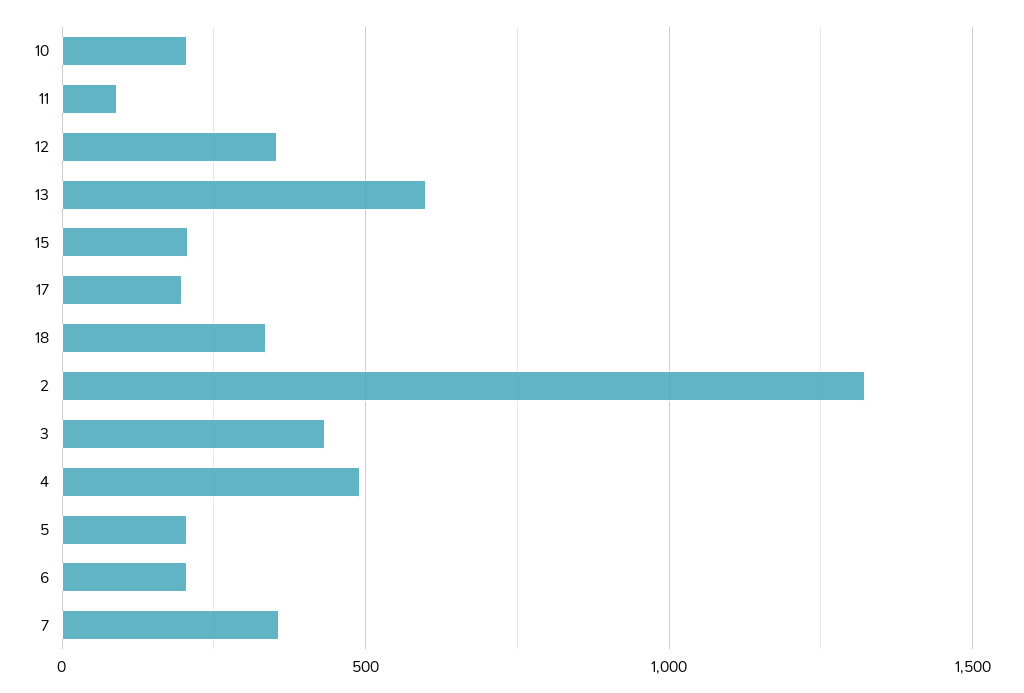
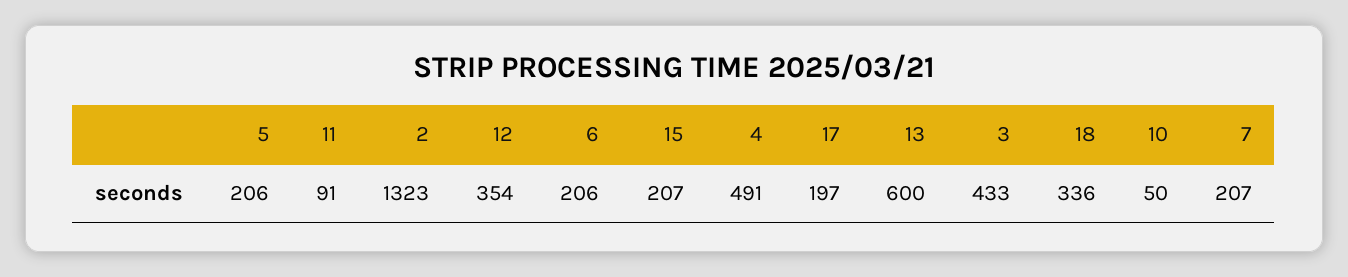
10: 200 -> 50
7: 350 -> 207

